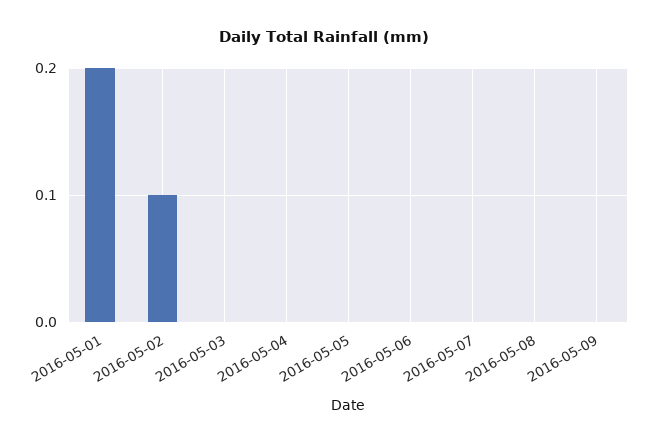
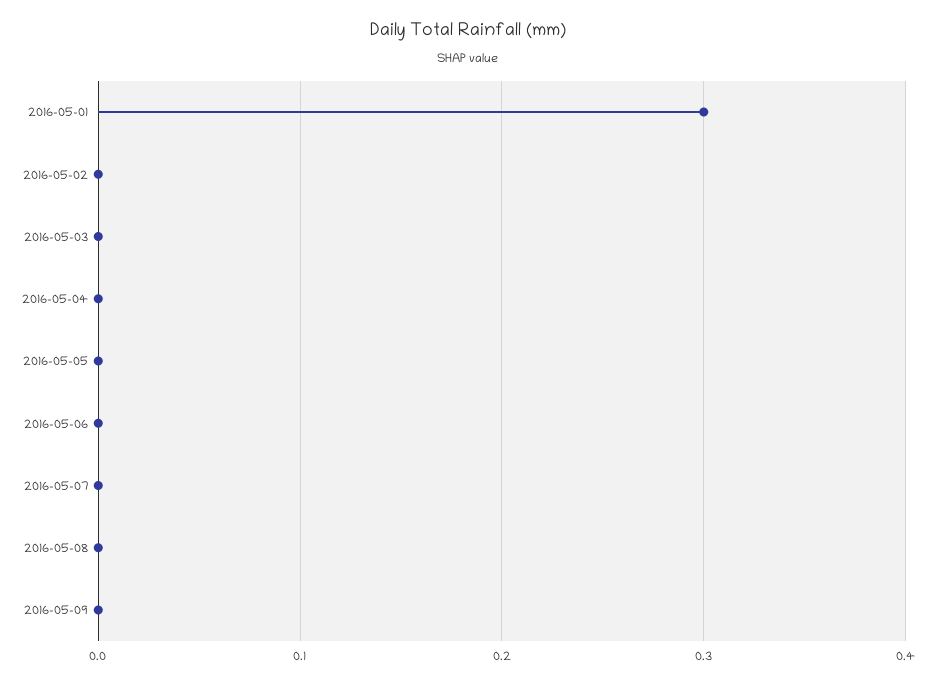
2016-05-01: 0.2 -> 0.3
2016-05-02: 0.1 -> 0

